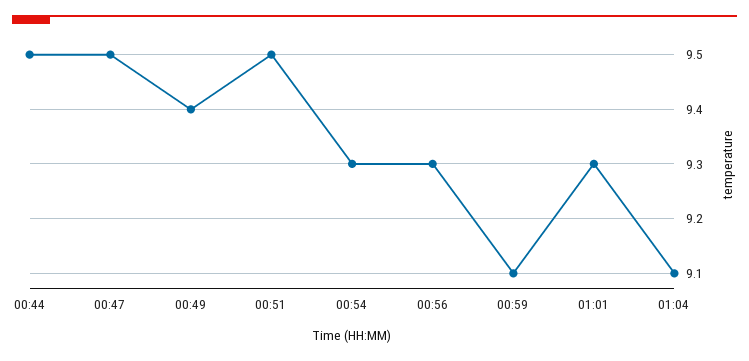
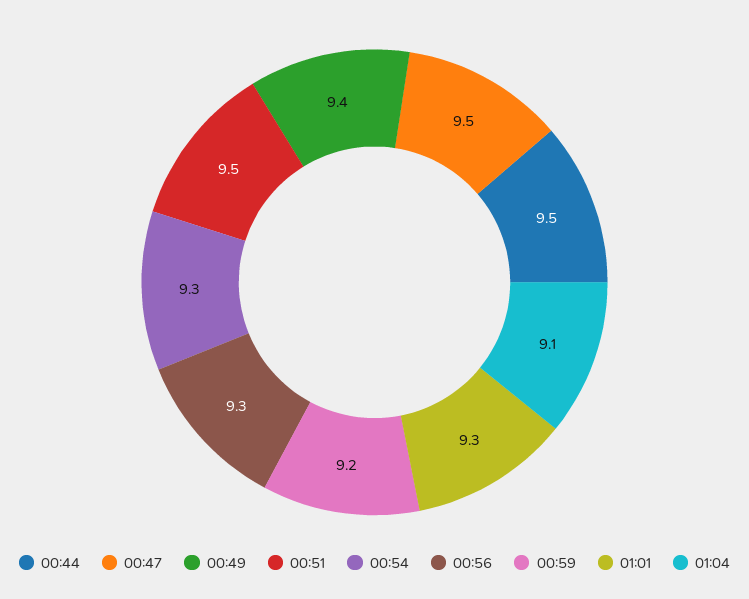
00:59: 9.1 -> 9.2

